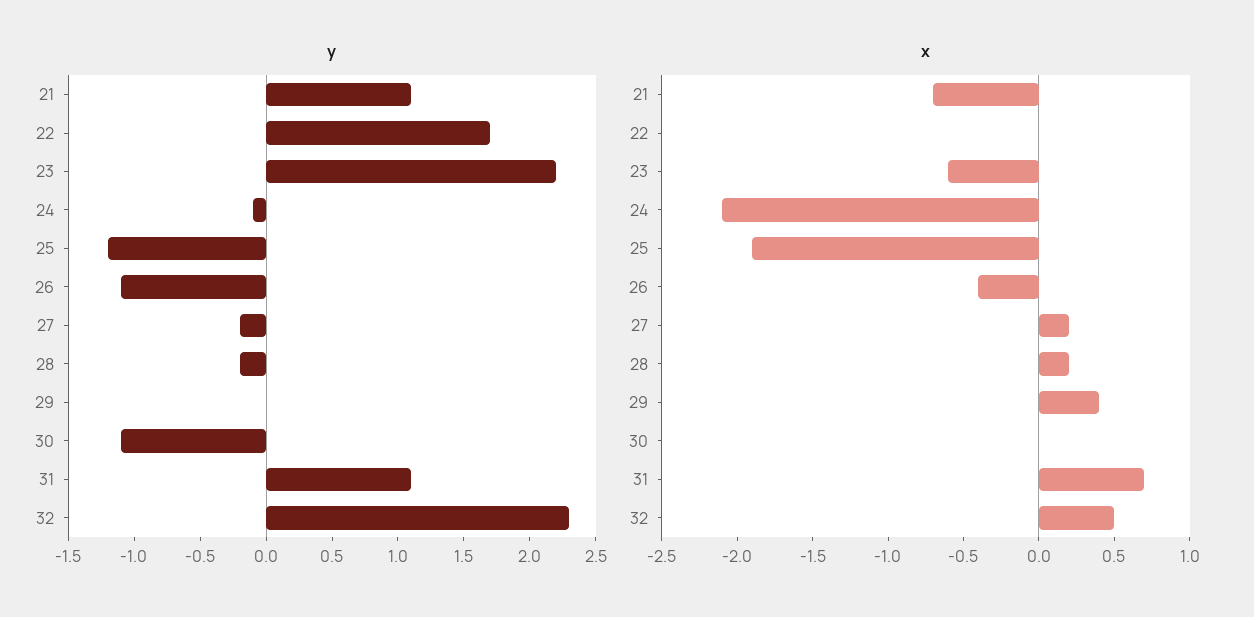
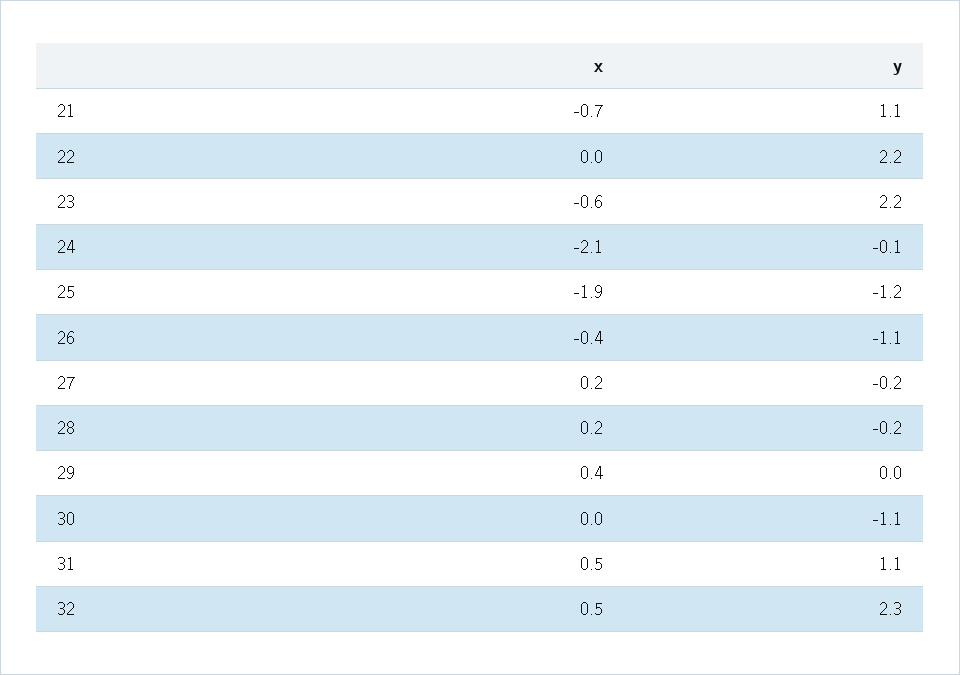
y, 22: 1.7 -> 2.2
x, 31: 0.7 -> 0.5

